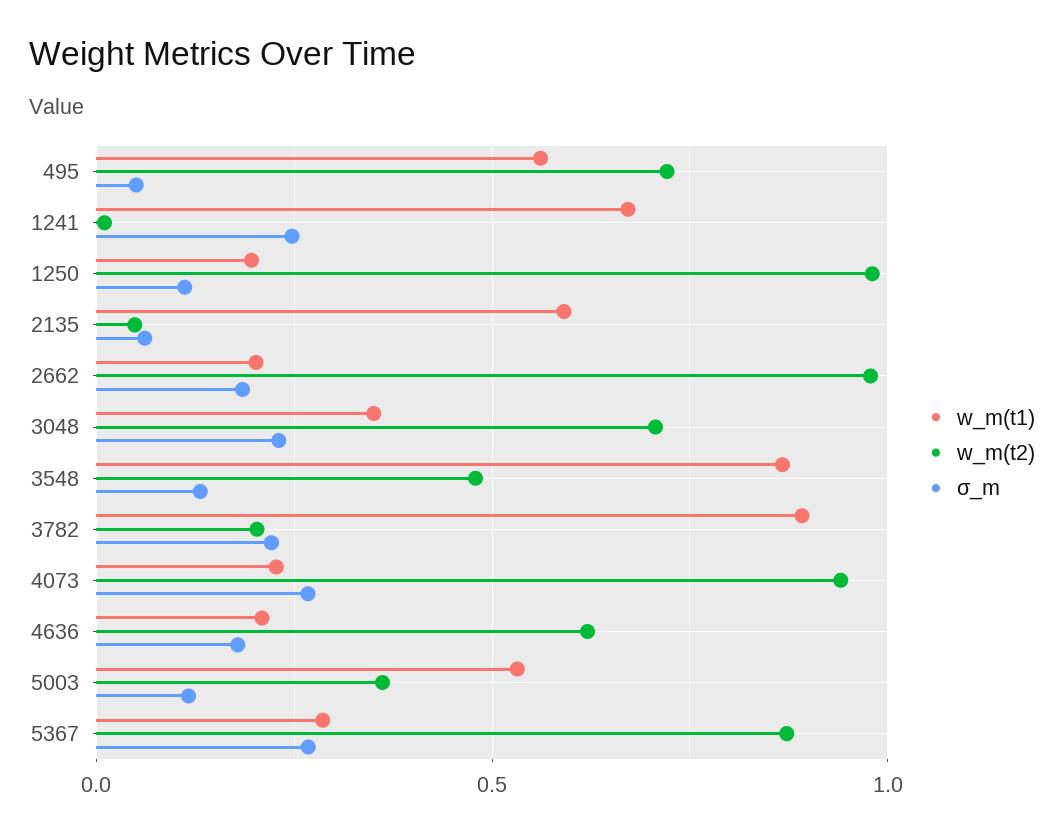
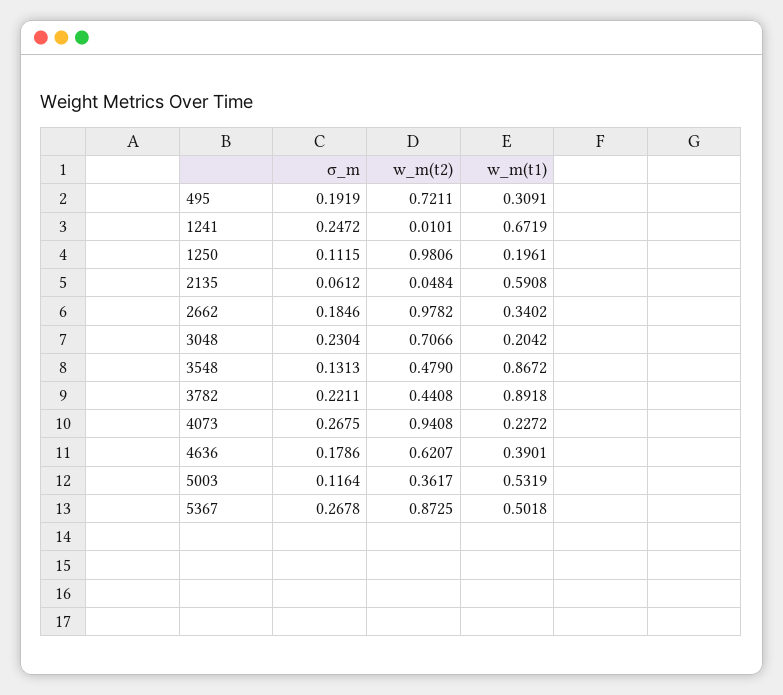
w_m(t1), 495: 0.55 -> 0.3091
σ_m, 495: 0.05 -> 0.1919
w_m(t1), 2662: 0.2 -> 0.3402
w_m(t1), 3048: 0.35 -> 0.2042
w_m(t2), 3782: 0.2 -> 0.4408
w_m(t1), 4636: 0.2 -> 0.3901
w_m(t1), 5367: 0.3 -> 0.5018

